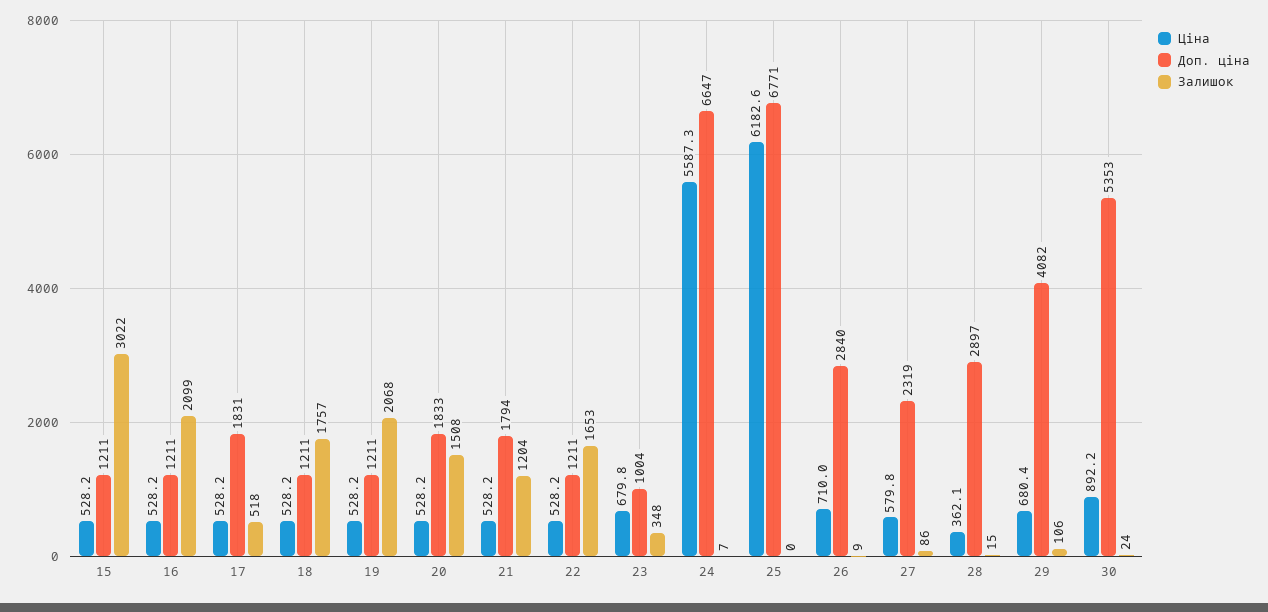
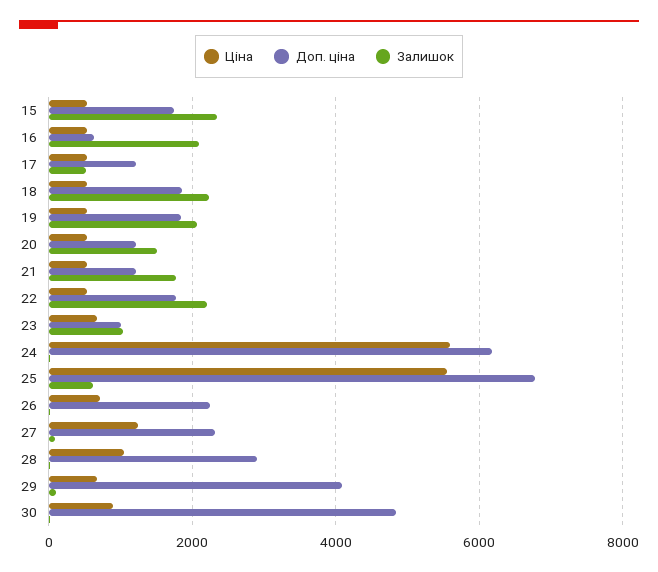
Доп. ціна, 15: 1211 -> 1800
Залишок, 15: 3022 -> 2400
Доп. ціна, 16: 1211 -> 600
Доп. ціна, 17: 1831 -> 1200
Доп. ціна, 18: 1211 -> 1800
Залишок, 18: 1757 -> 2200
Доп. ціна, 19: 1211 -> 1800
Доп. ціна, 20: 1833 -> 1200
Доп. ціна, 21: 1794 -> 1200
Залишок, 21: 1204 -> 1800
Доп. ціна, 22: 1211 -> 1800
Залишок, 22: 1653 -> 2200
Залишок, 23: 348 -> 1000
Доп. ціна, 24: 6647 -> 6200
Ціна, 25: 6182.6 -> 5600
Залишок, 25: 0 -> 600
Доп. ціна, 26: 2840 -> 2200
Ціна, 27: 579.8 -> 1200
Ціна, 28: 362.1 -> 1000
Доп. ціна, 30: 5353 -> 4800

